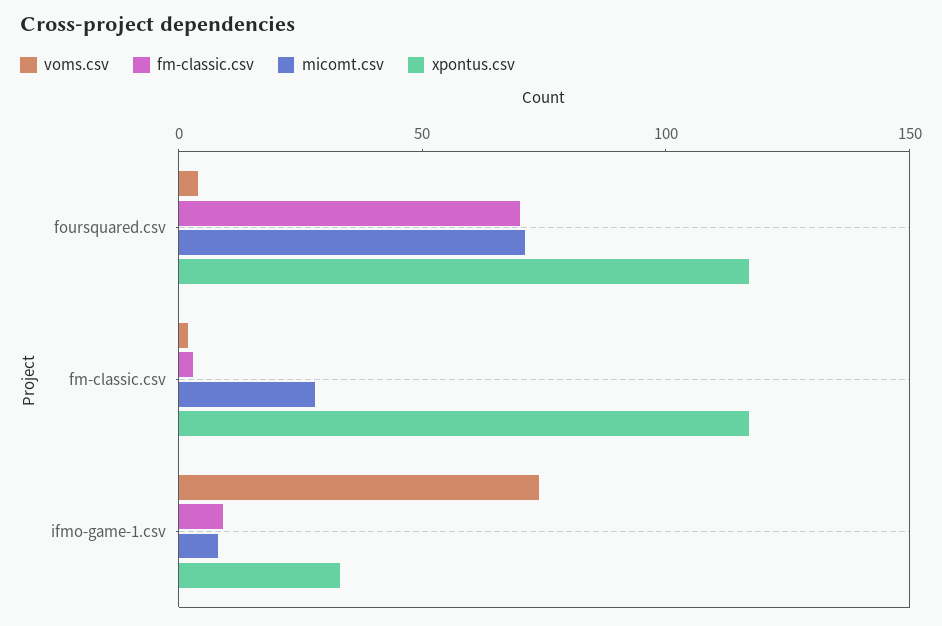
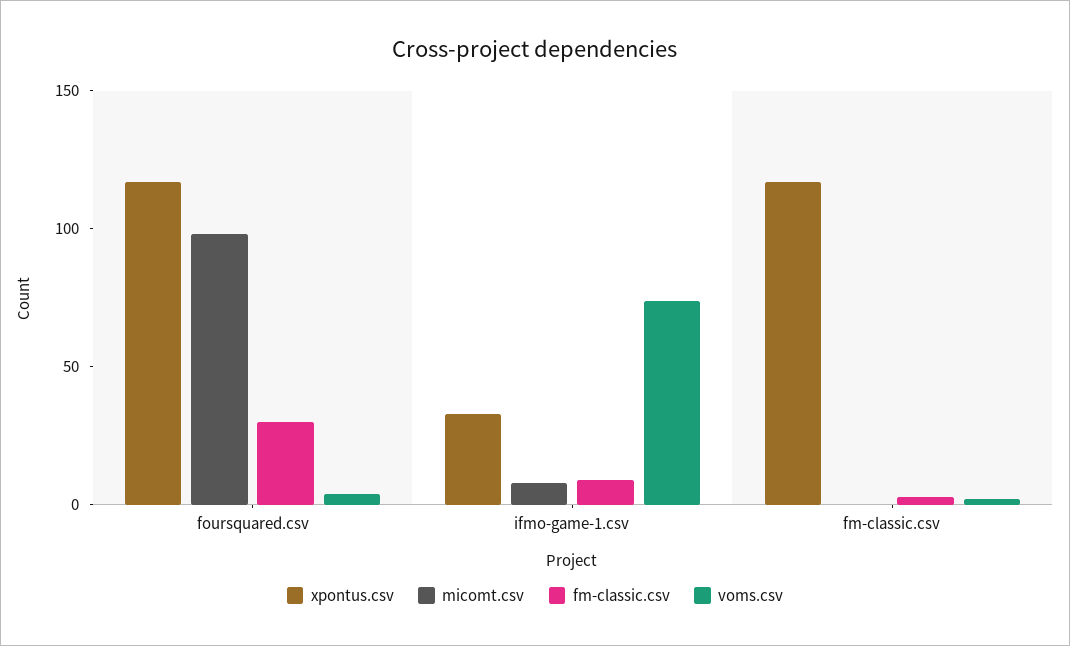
fm-classic.csv, foursquared.csv: 70 -> 30
micomt.csv, foursquared.csv: 70 -> 100
micomt.csv, fm-classic.csv: 30 -> 0

